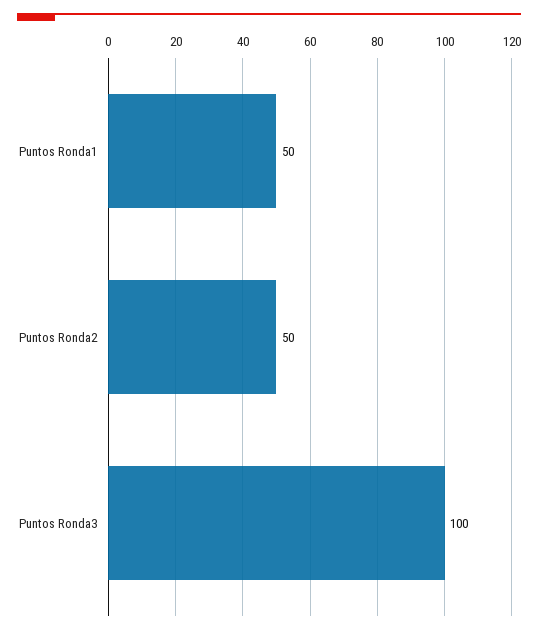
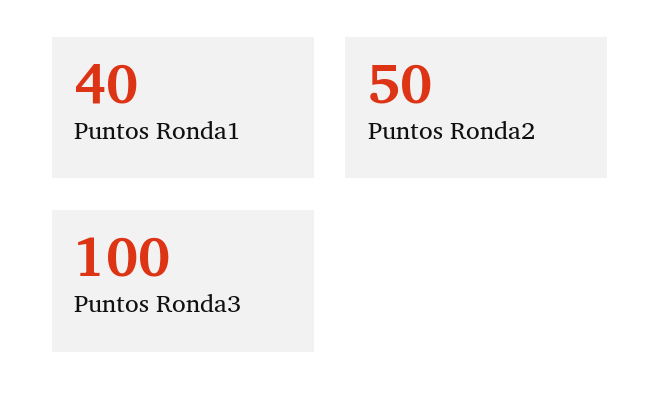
Puntos Ronda1: 50 -> 40

